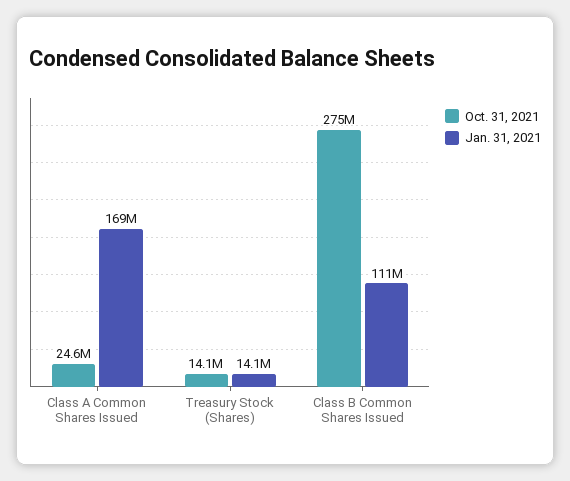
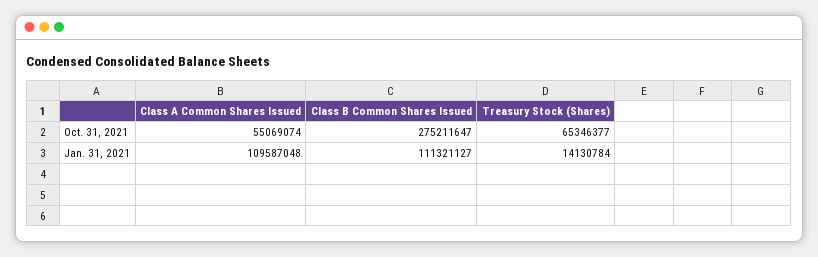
Oct. 31, 2021, Class A Common Shares Issued: 24600000 -> 55069074
Jan. 31, 2021, Class A Common Shares Issued: 169000000 -> 109587048
Oct. 31, 2021, Treasury Stock (Shares): 14100000 -> 65346377

